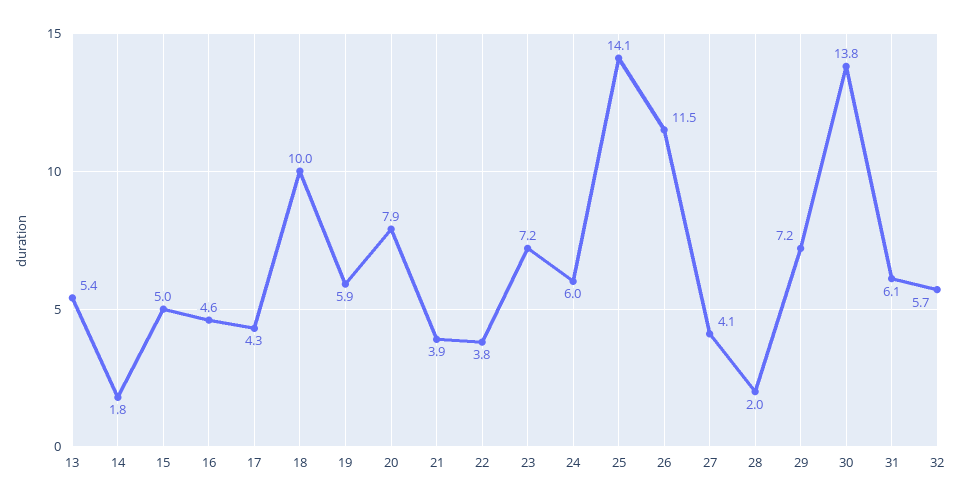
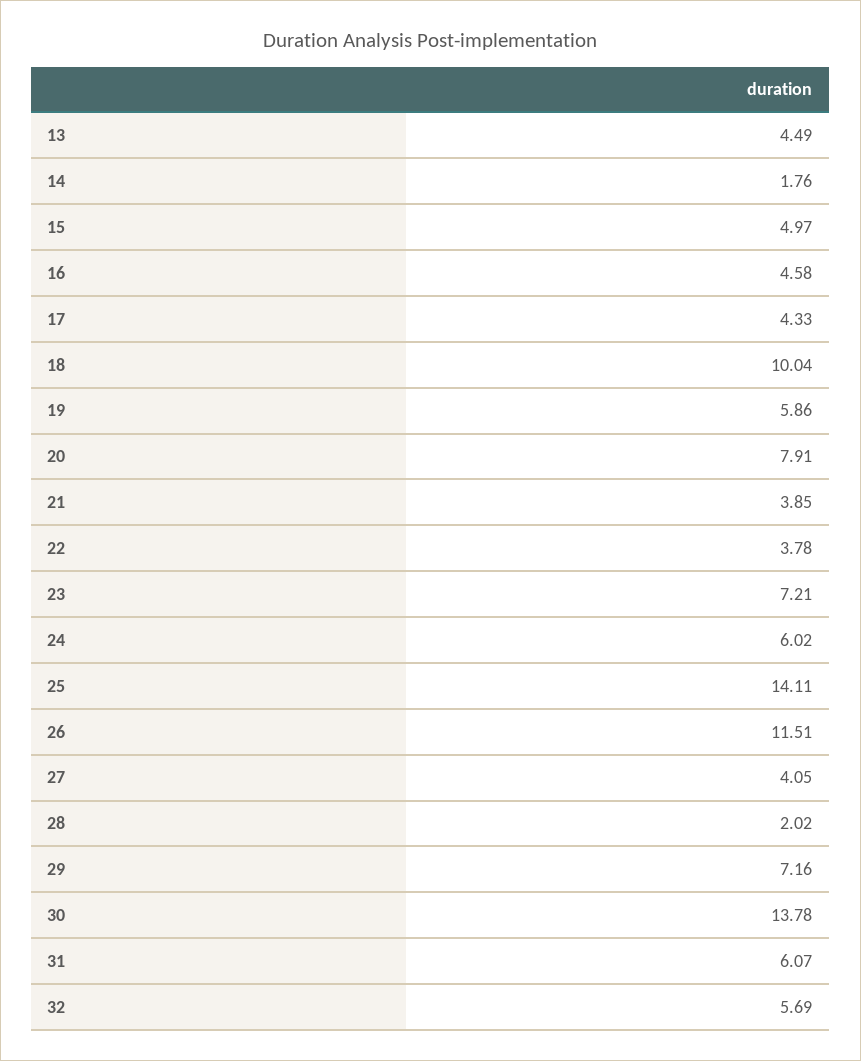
13: 5.4 -> 4.49

